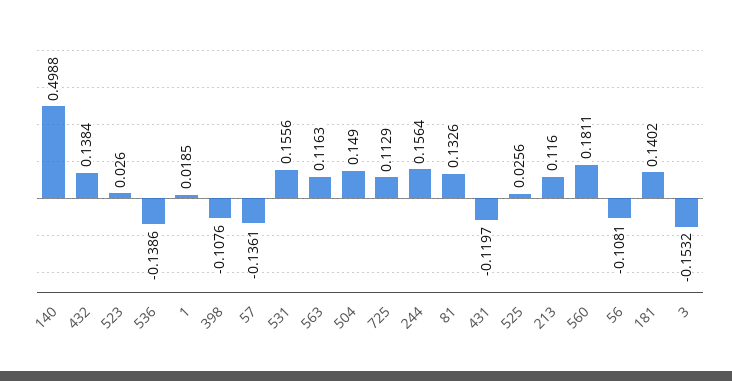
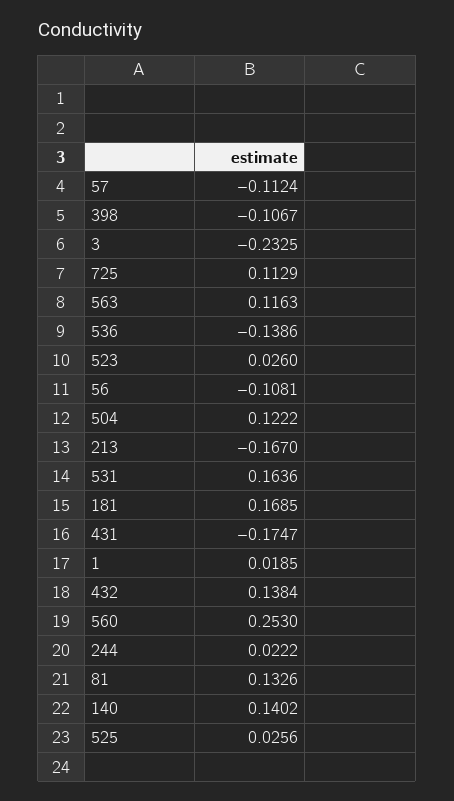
140: 0.4988 -> 0.1402
398: -0.1076 -> -0.1067
57: -0.1361 -> -0.1124
531: 0.1556 -> 0.1636
504: 0.149 -> 0.1222
244: 0.1564 -> 0.0222
431: -0.1197 -> -0.1747
213: 0.116 -> -0.167
560: 0.1811 -> 0.253
181: 0.1402 -> 0.1685
3: -0.1532 -> -0.2325

